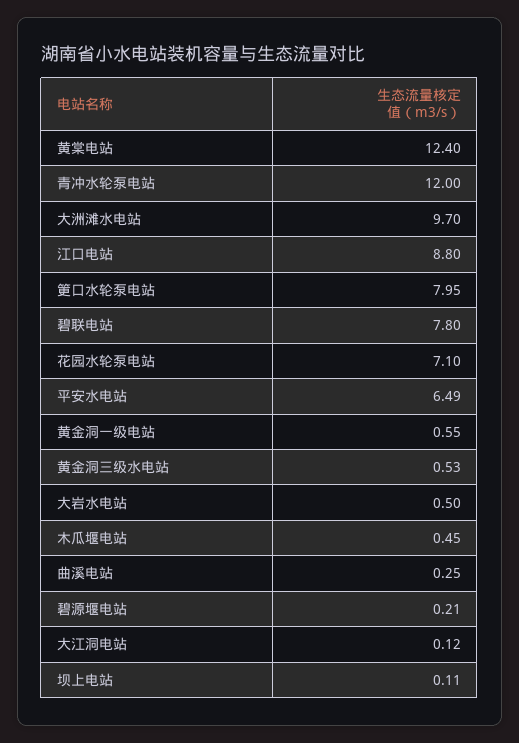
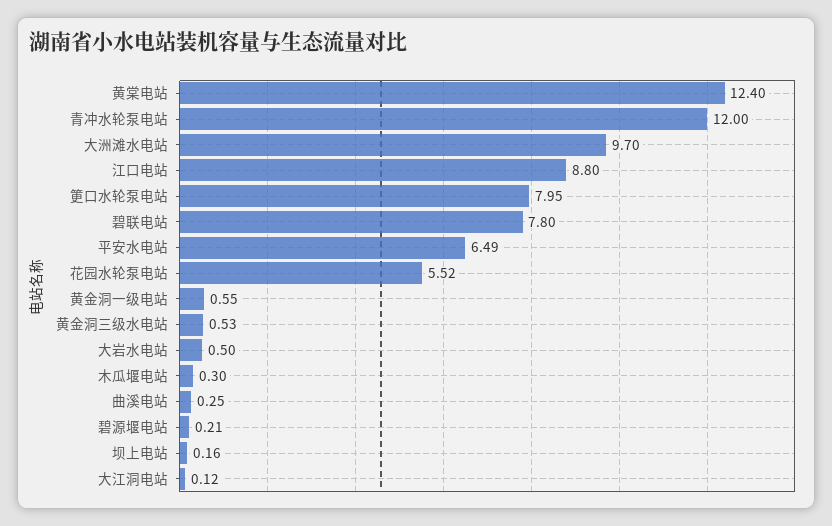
花园水轮泵电站: 7.1 -> 5.52
木瓜堰电站: 0.45 -> 0.3
坝上电站: 0.11 -> 0.16

